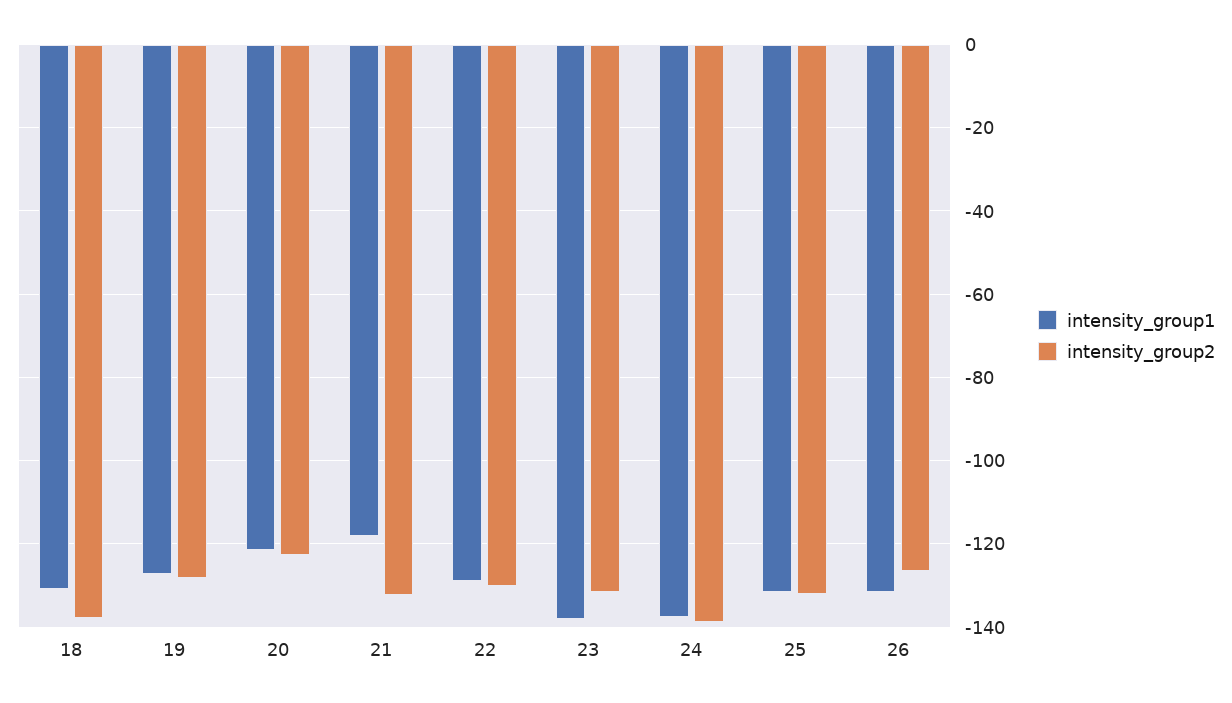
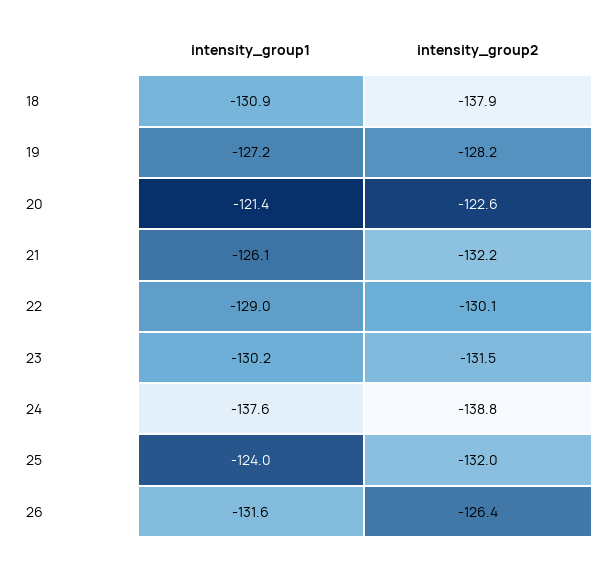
intensity_group1, 21: -118 -> -126.1
intensity_group1, 23: -138 -> -130.2
intensity_group1, 25: -132 -> -124

